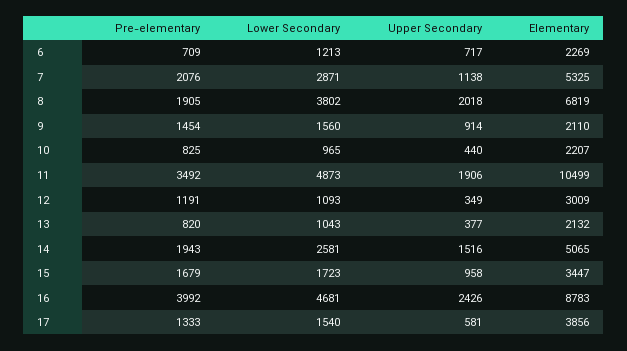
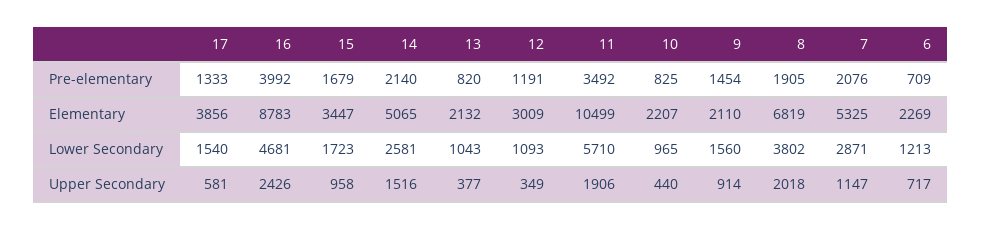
Upper Secondary, 7: 1138 -> 1147
Lower Secondary, 11: 4873 -> 5710
Pre-elementary, 14: 1943 -> 2140

